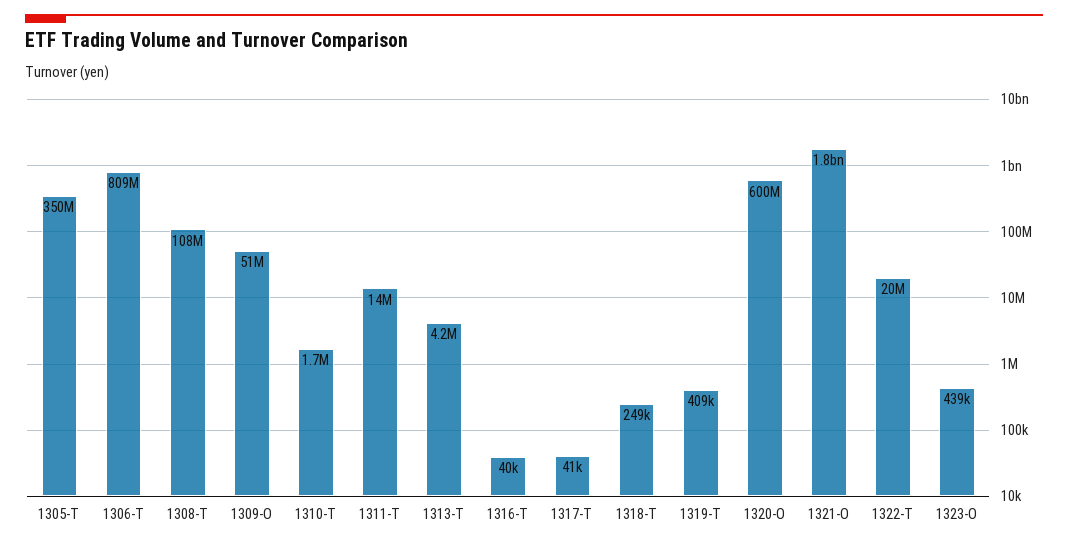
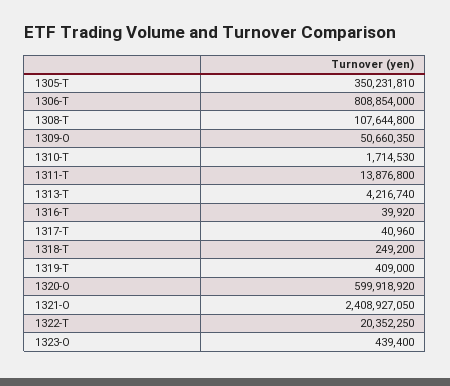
1321-O: 1800000000 -> 2408927050

